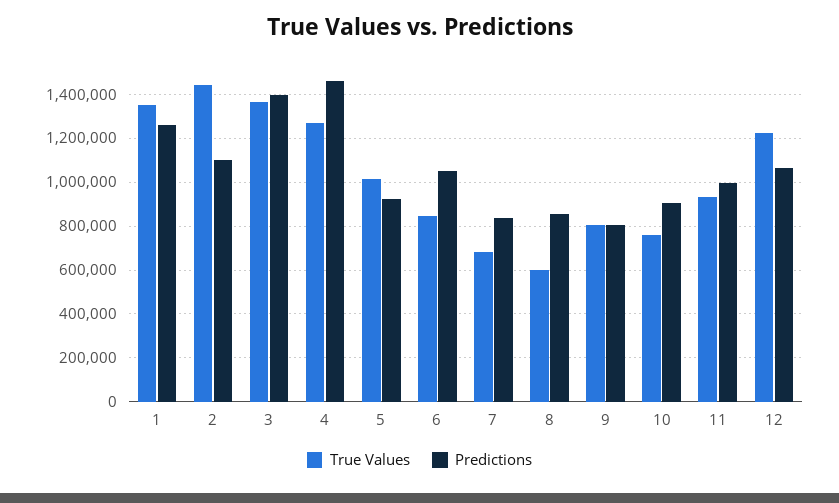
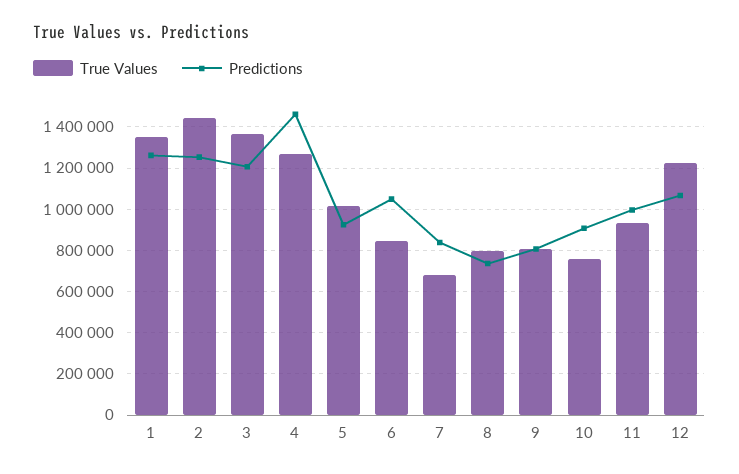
Predictions, 2: 1100000 -> 1250000
Predictions, 3: 1400000 -> 1200000
True Values, 8: 600000 -> 800000
Predictions, 8: 850000 -> 750000

